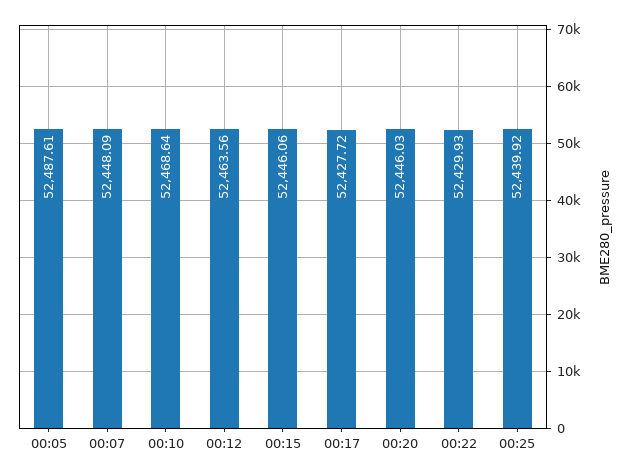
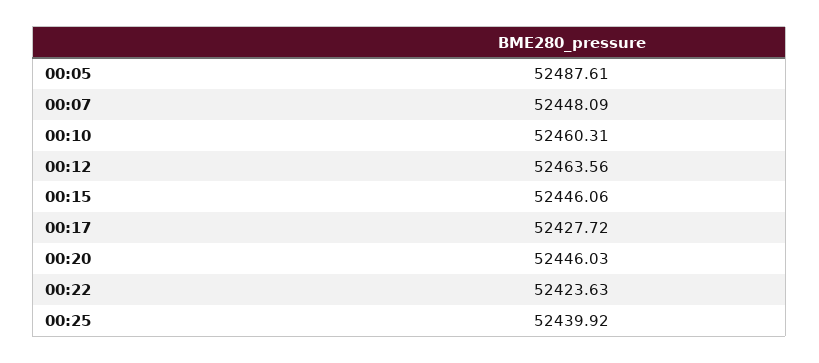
00:10: 52468.64 -> 52460.31
00:22: 52429.93 -> 52423.63

